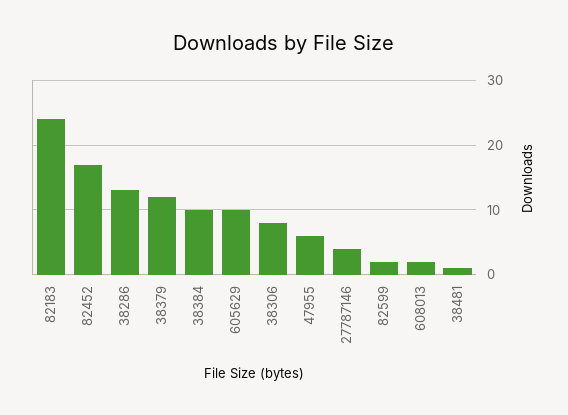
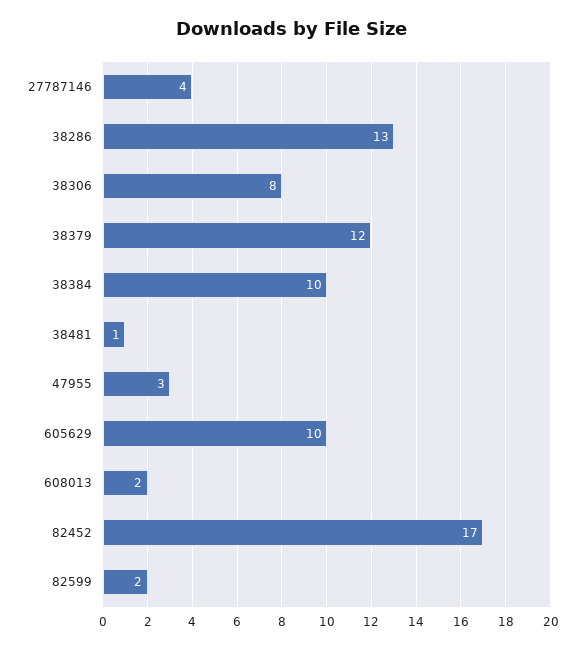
82183: 24 -> none
47955: 6 -> 3

